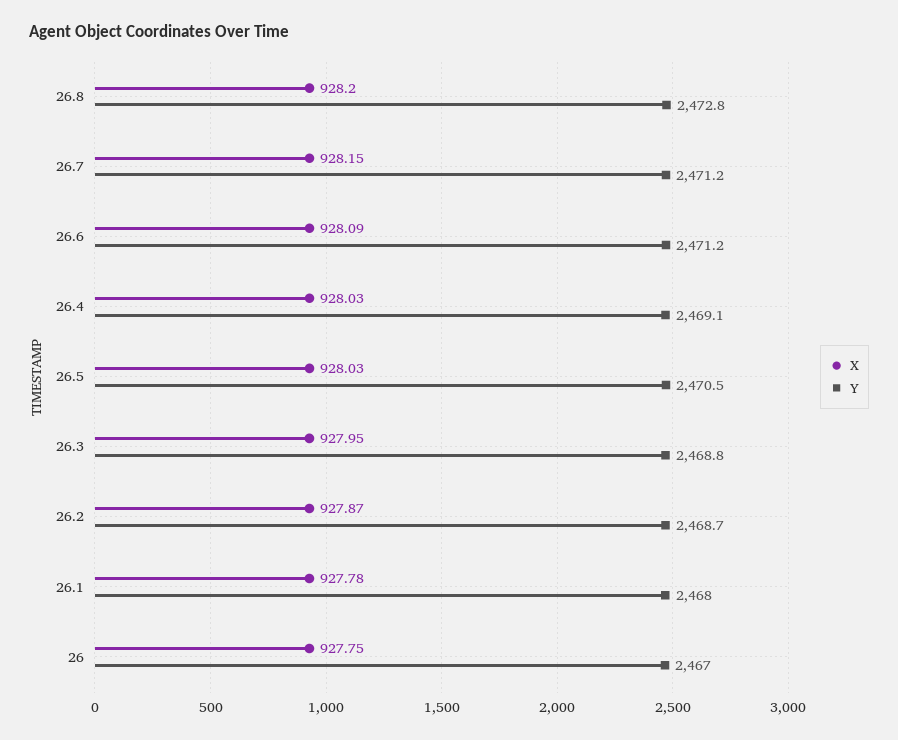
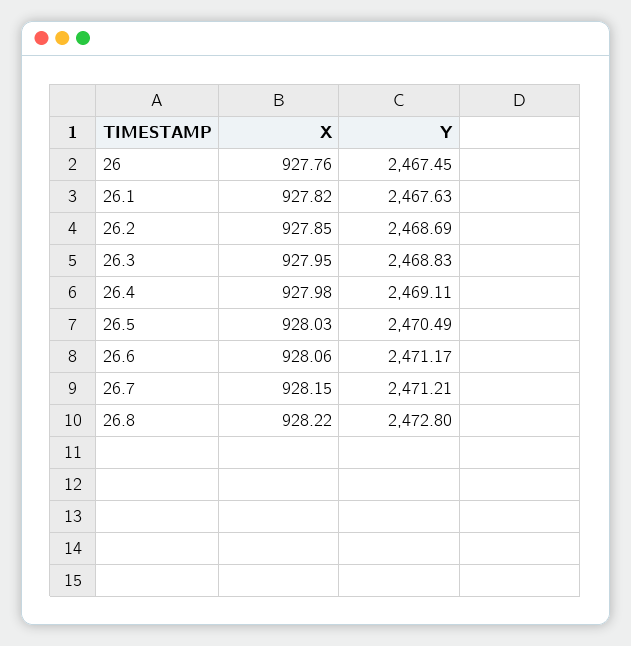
X, 26.8: 928.2 -> 928.22
X, 26.6: 928.09 -> 928.06
X, 26.4: 928.03 -> 927.98
X, 26.2: 927.87 -> 927.85
X, 26.1: 927.78 -> 927.82
Y, 26.1: 2468 -> 2467.63
X, 26: 927.75 -> 927.76
Y, 26: 2467 -> 2467.45

